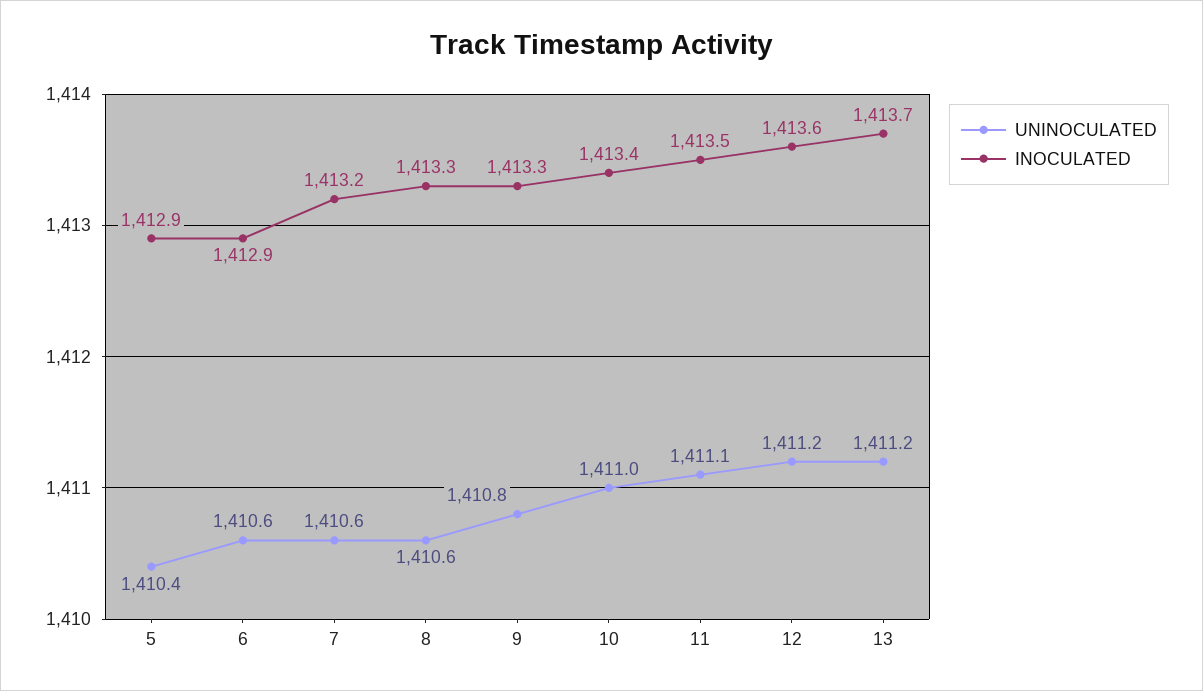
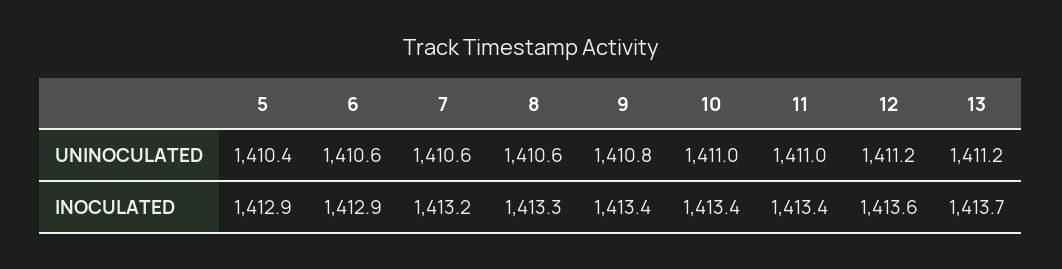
INOCULATED, 9: 1413.3 -> 1413.4
UNINOCULATED, 11: 1411.1 -> 1411
INOCULATED, 11: 1413.5 -> 1413.4

